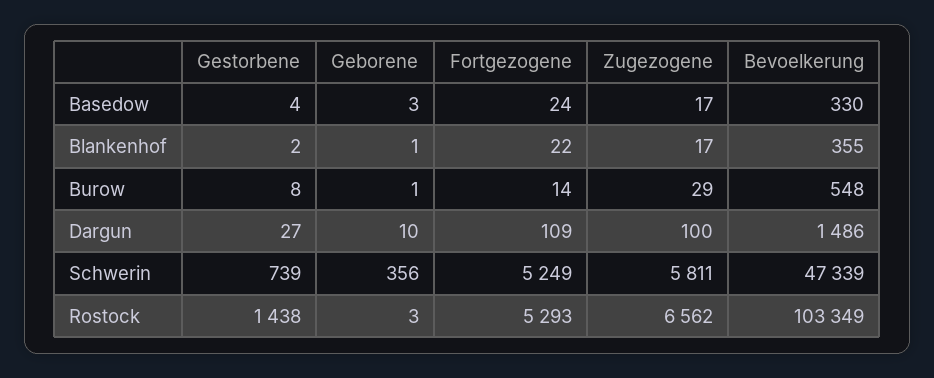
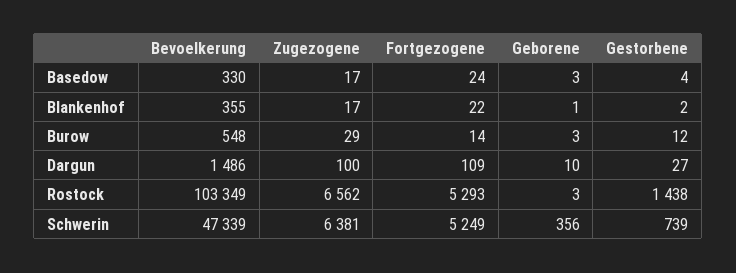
Gestorbene, Burow: 8 -> 12
Geborene, Burow: 1 -> 3
Zugezogene, Schwerin: 5811 -> 6381

